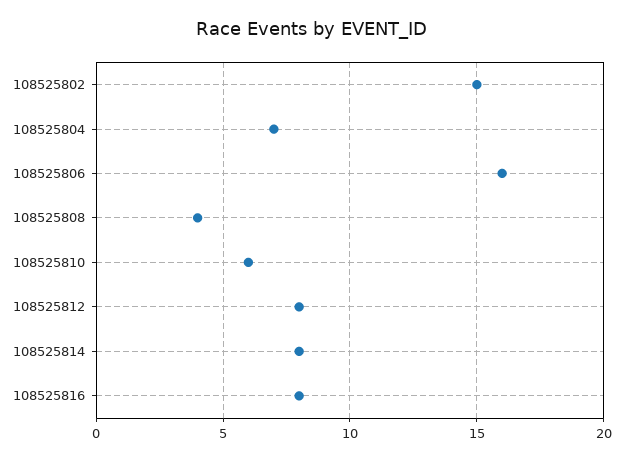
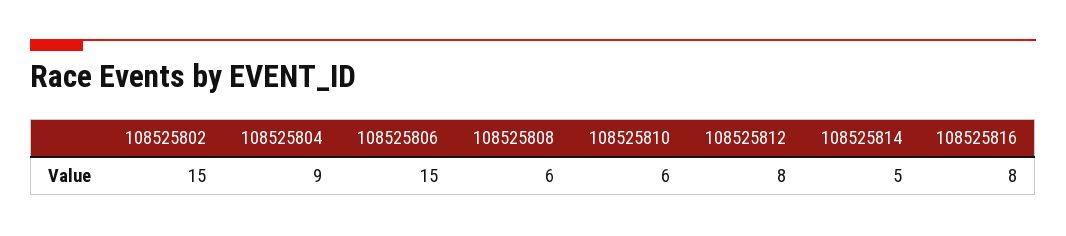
108525804: 7 -> 9
108525806: 16 -> 15
108525808: 4 -> 6
108525814: 8 -> 5

